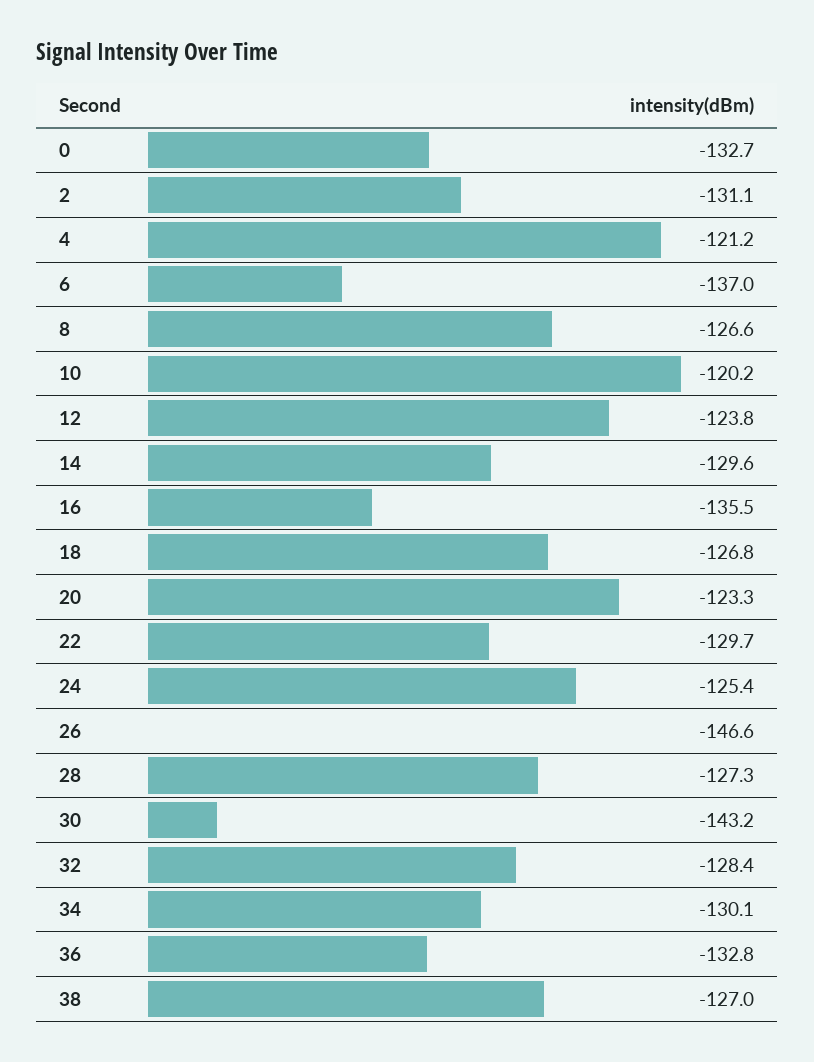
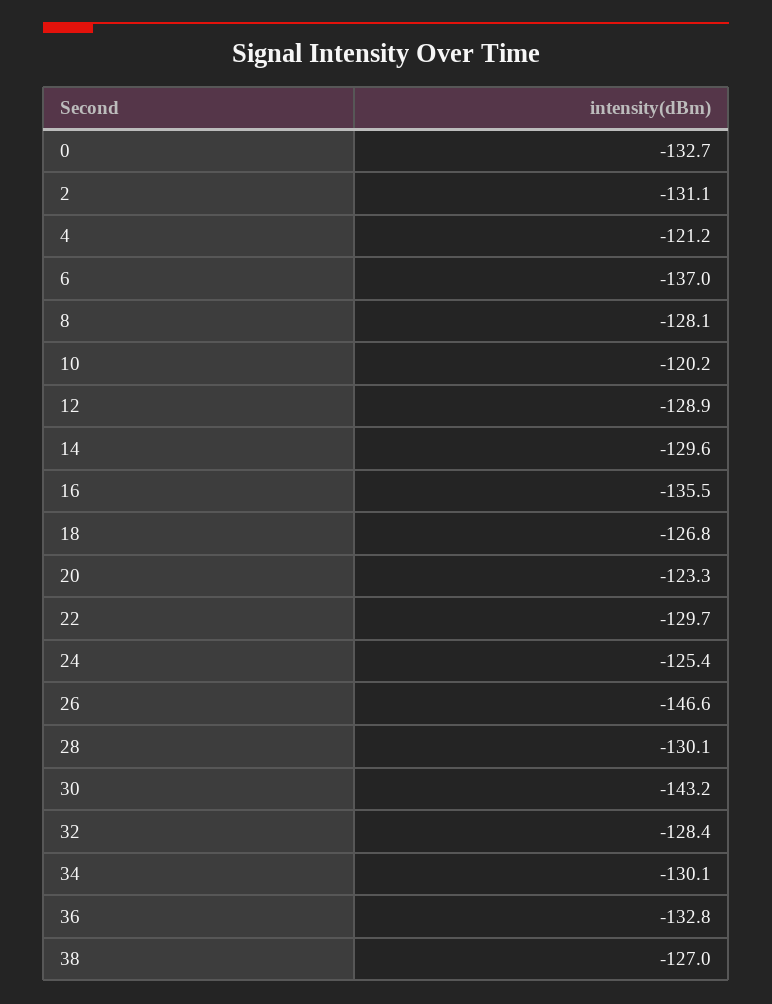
8: -126.6 -> -128.1
12: -123.8 -> -128.9
28: -127.3 -> -130.1

